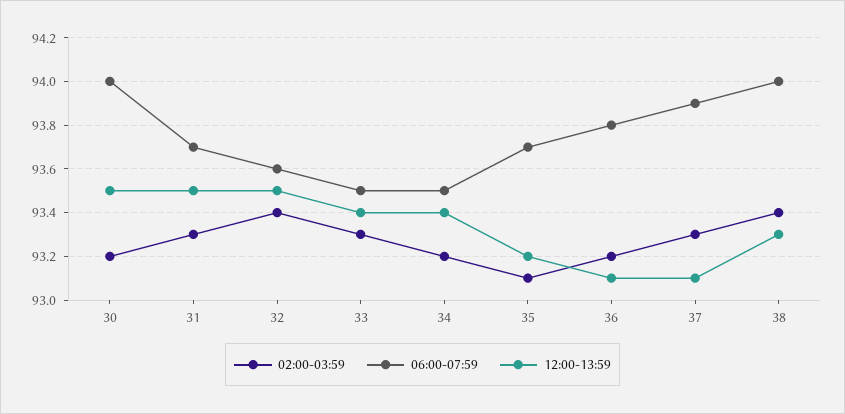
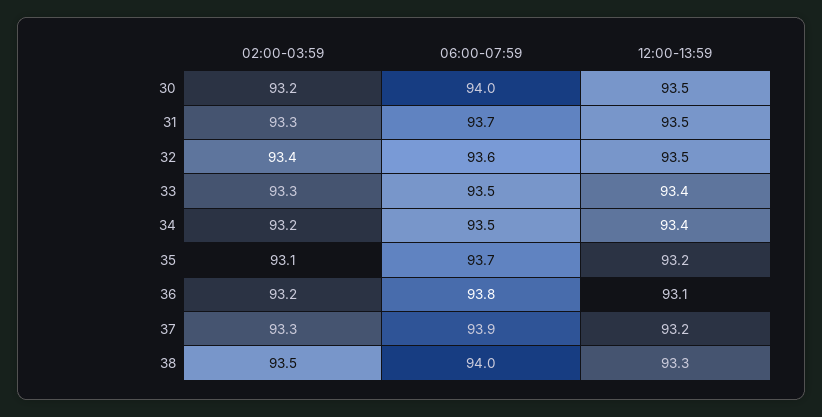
12:00-13:59, 37: 93.1 -> 93.2
02:00-03:59, 38: 93.4 -> 93.5

